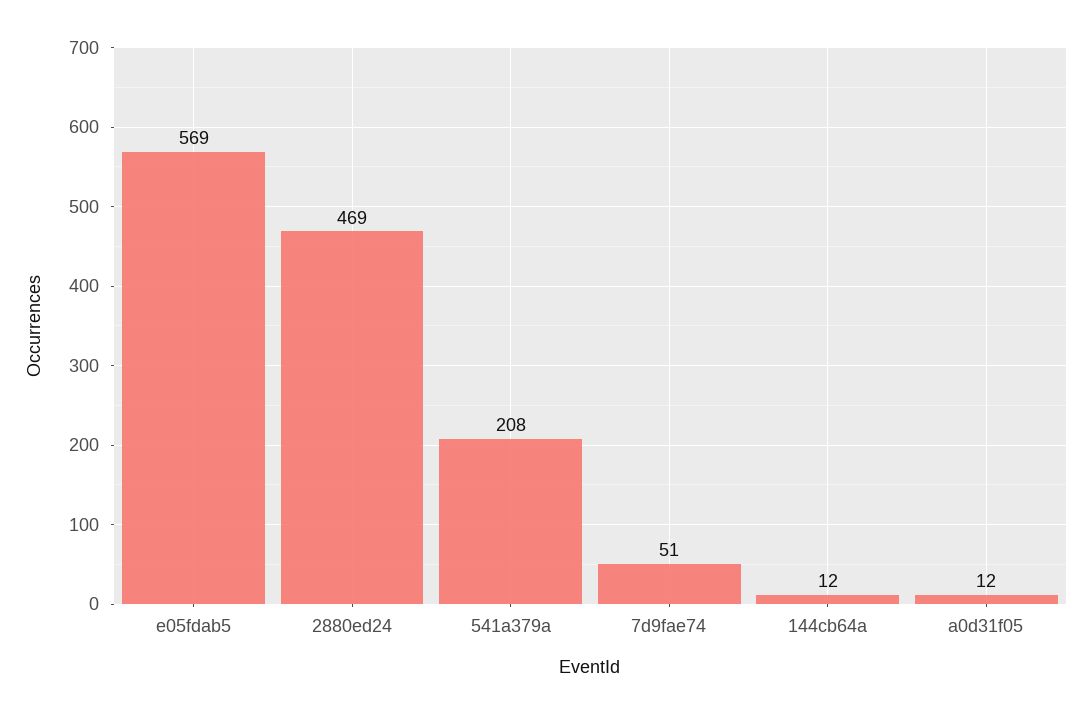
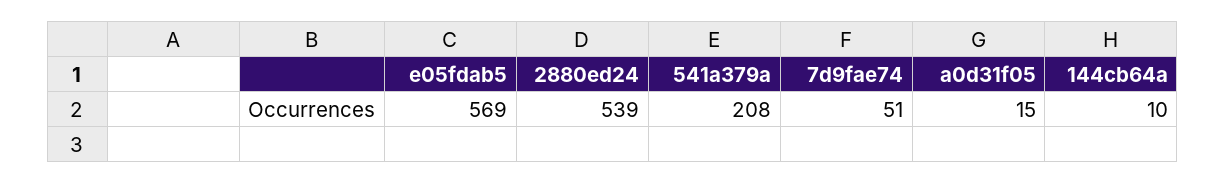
2880ed24: 469 -> 539
144cb64a: 12 -> 10
a0d31f05: 12 -> 15

